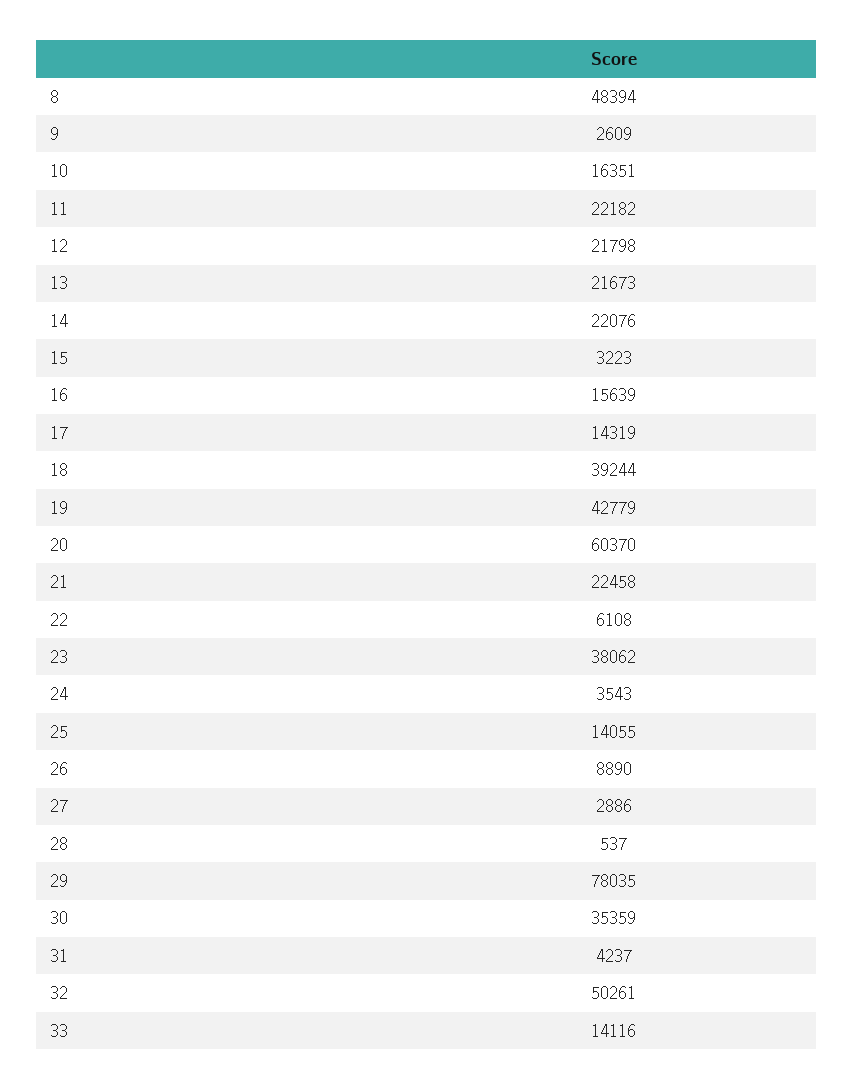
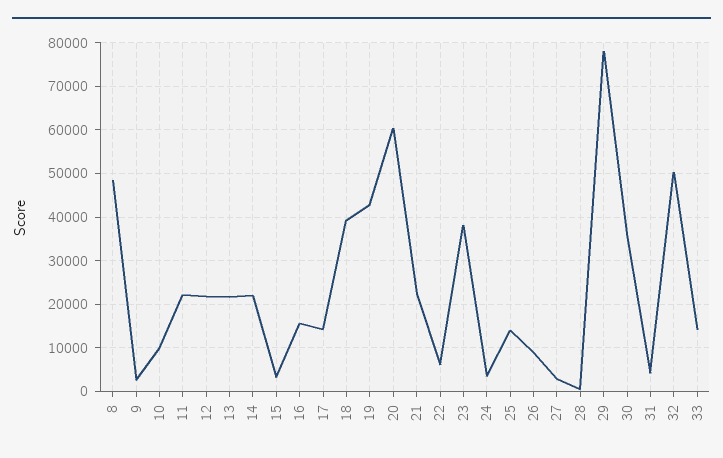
10: 16351 -> 10000

